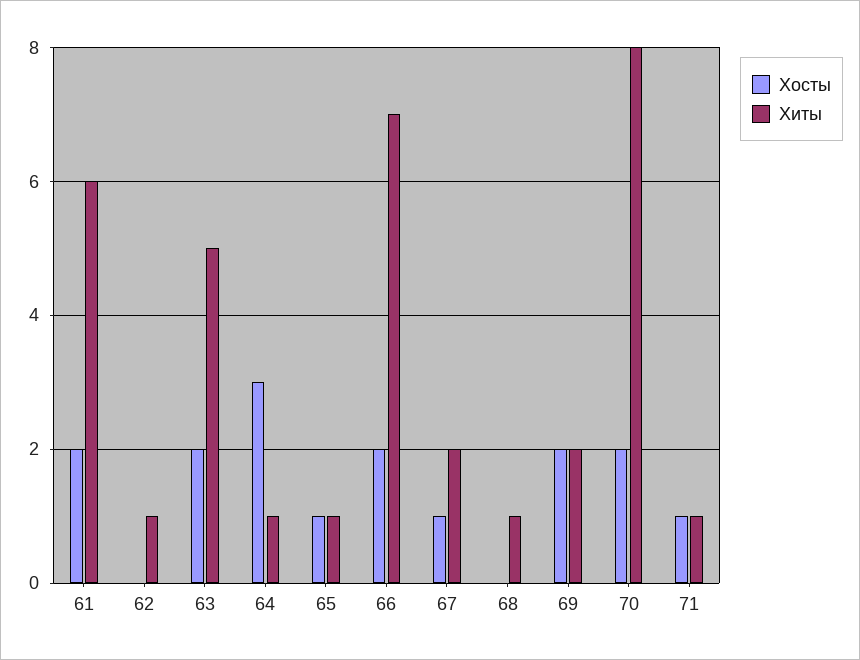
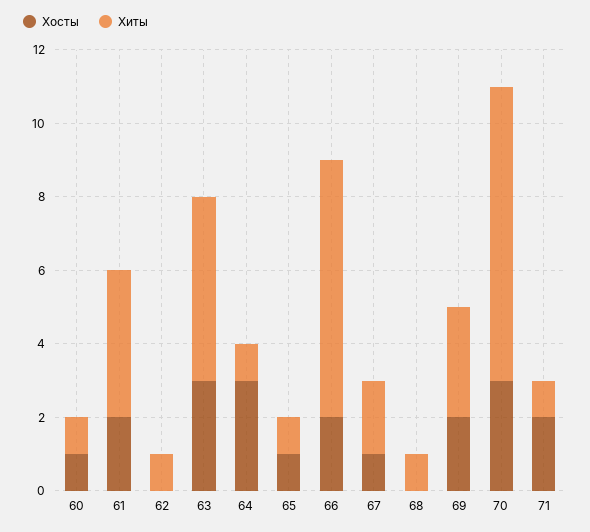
Хиты, 61: 6 -> 4
Хосты, 63: 2 -> 3
Хиты, 69: 2 -> 3
Хосты, 70: 2 -> 3
Хосты, 71: 1 -> 2
Хосты, 60: none -> 1
Хиты, 60: none -> 1

